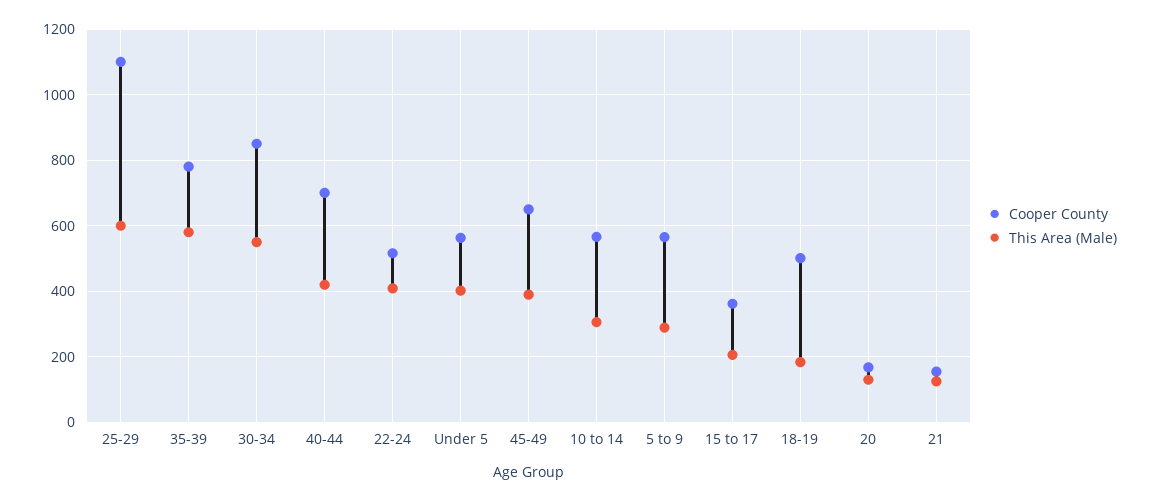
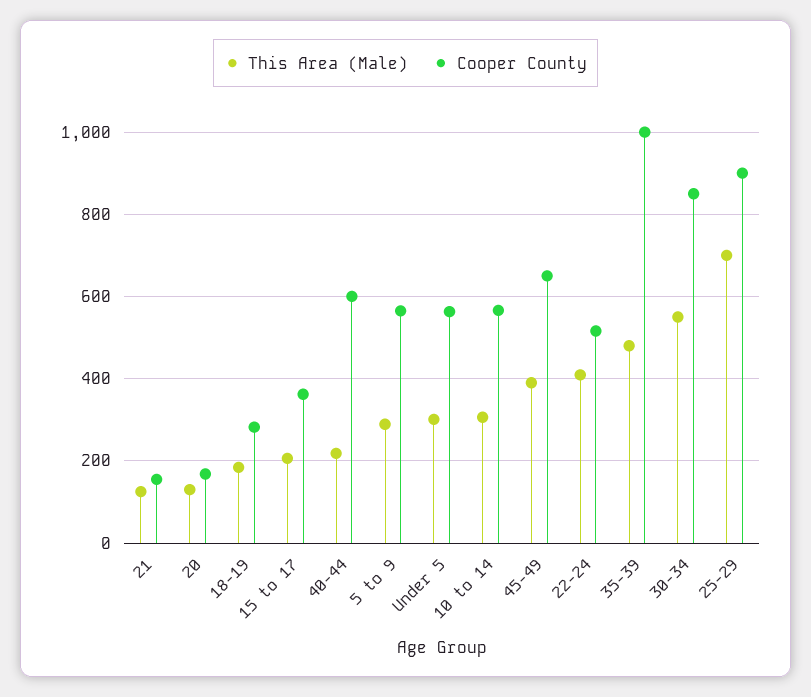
Cooper County, 25-29: 1100 -> 900
This Area (Male), 25-29: 600 -> 700
Cooper County, 35-39: 780 -> 1000
This Area (Male), 35-39: 580 -> 480
Cooper County, 40-44: 700 -> 600
This Area (Male), 40-44: 420 -> 220
This Area (Male), Under 5: 400 -> 300
Cooper County, 18-19: 500 -> 280

